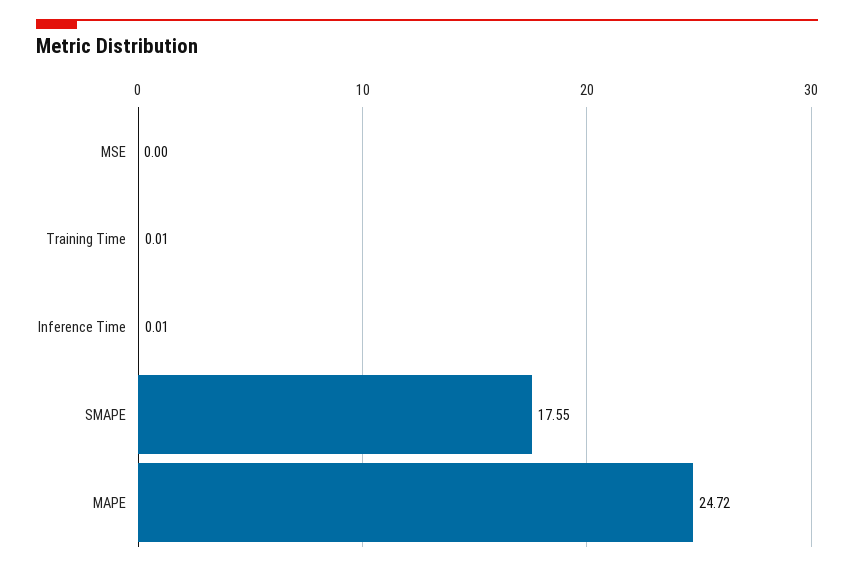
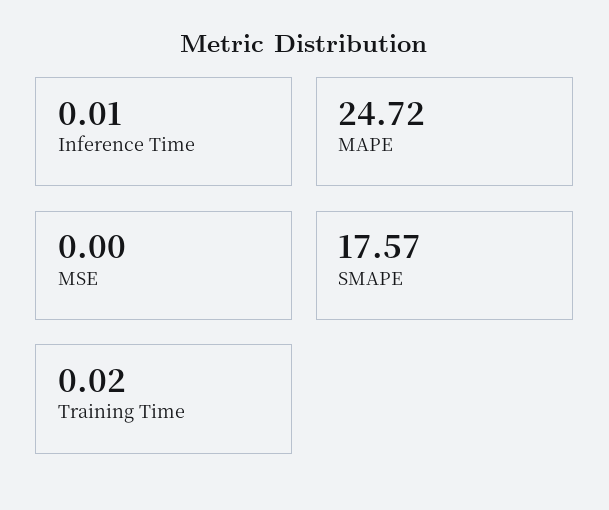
Training Time: 0.01 -> 0.02
SMAPE: 17.55 -> 17.57

